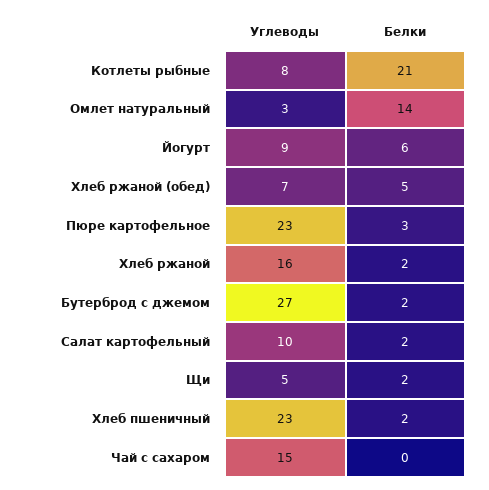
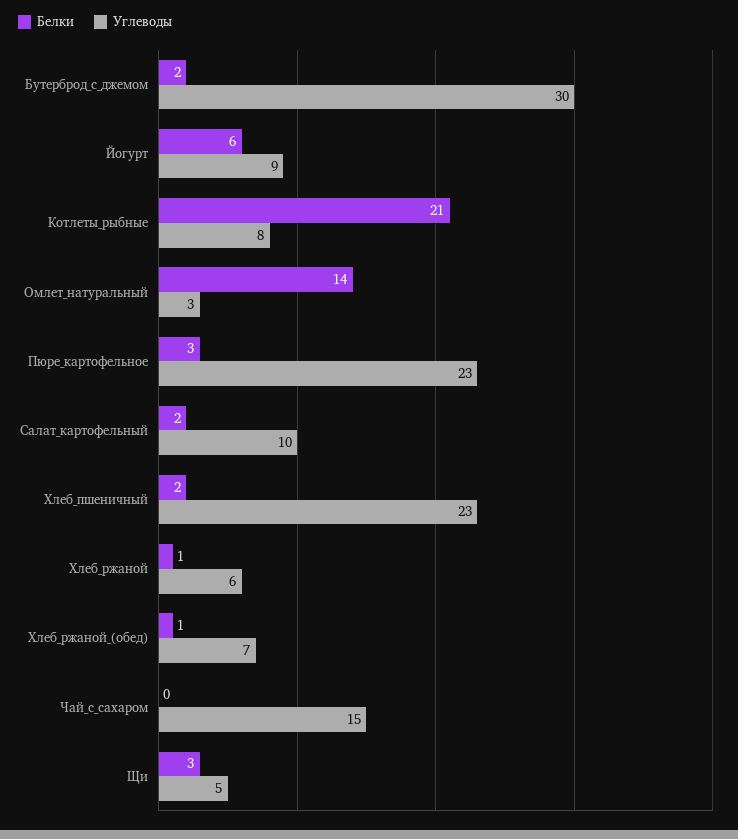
Белки, Хлеб ржаной (обед): 5 -> 1
Углеводы, Хлеб ржаной: 16 -> 6
Белки, Хлеб ржаной: 2 -> 1
Углеводы, Бутерброд с джемом: 27 -> 30
Белки, Щи: 2 -> 3

